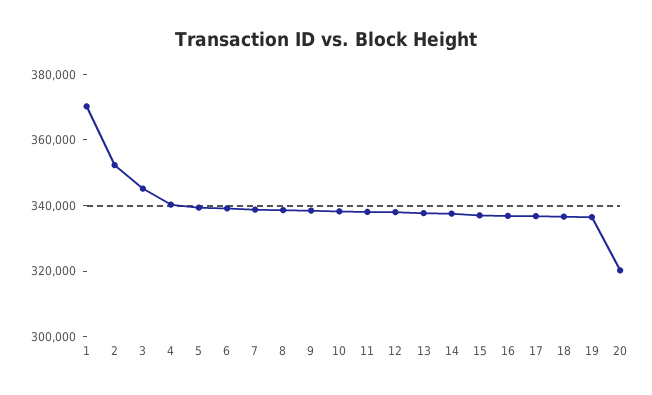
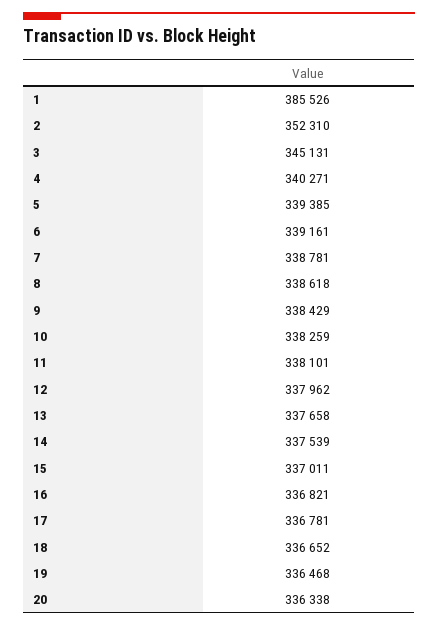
1: 370000 -> 385526
20: 320000 -> 336338

